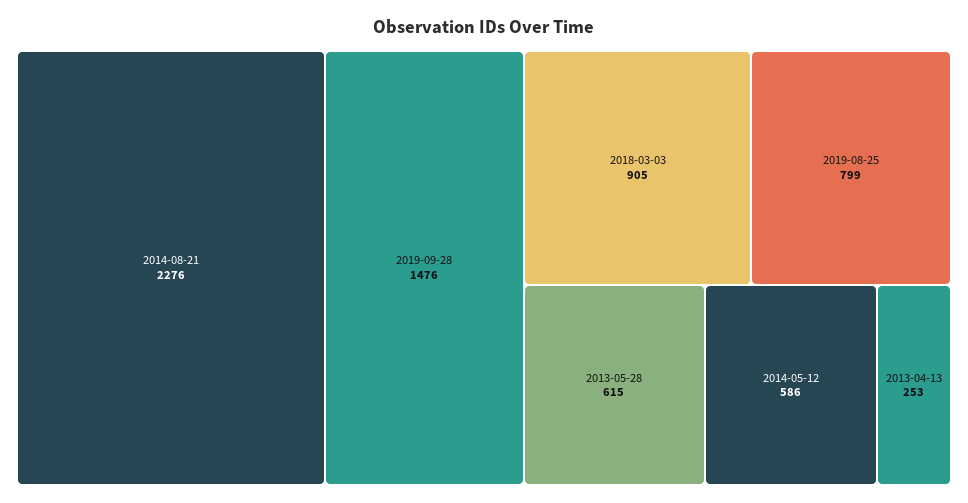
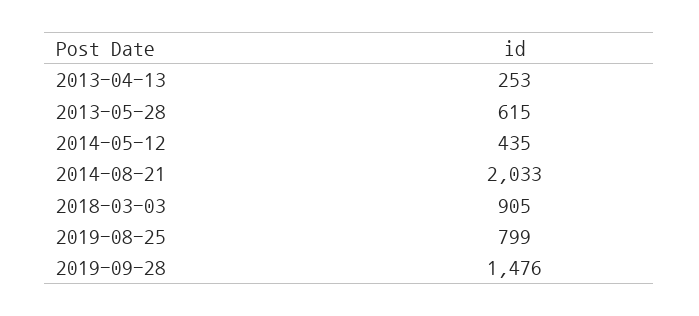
2014-08-21: 2276 -> 2033
2014-05-12: 586 -> 435

